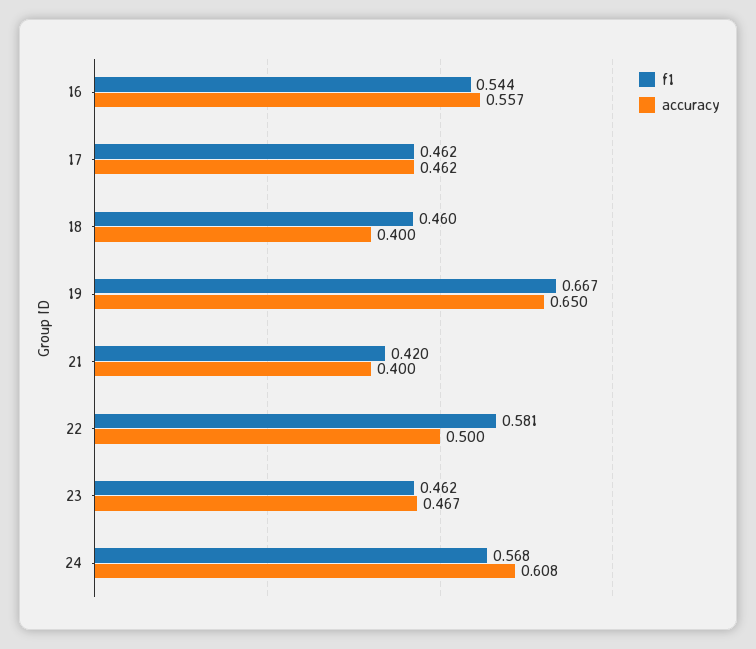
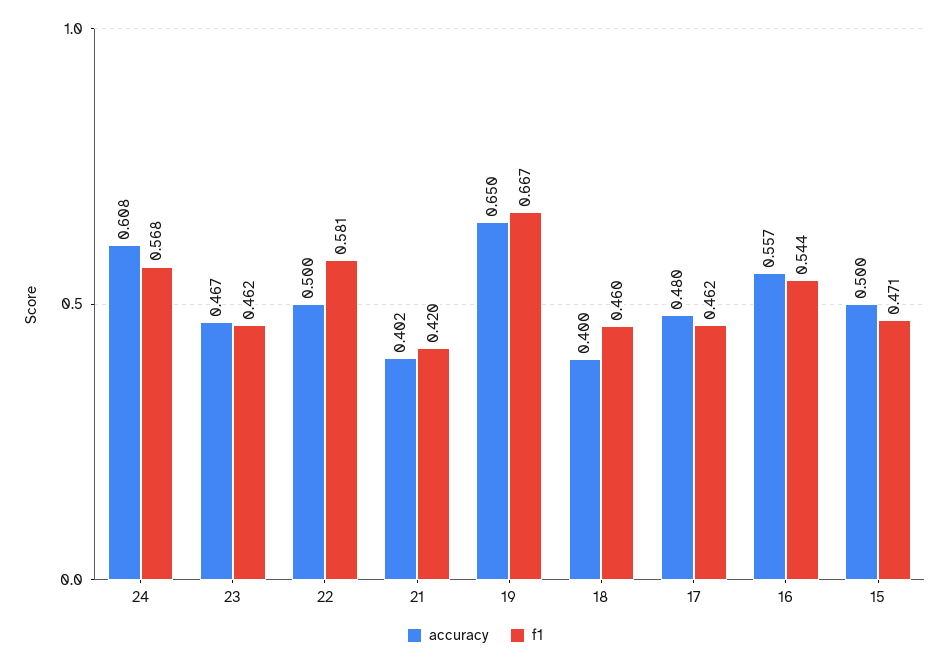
accuracy, 17: 0.462 -> 0.48
accuracy, 21: 0.4 -> 0.402
accuracy, 15: none -> 0.5
f1, 15: none -> 0.471

